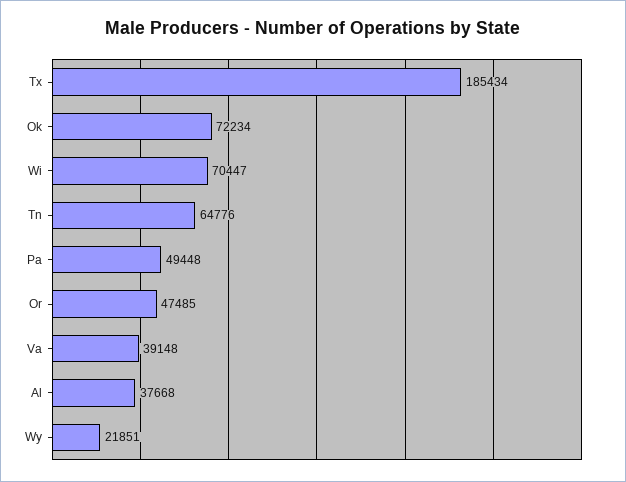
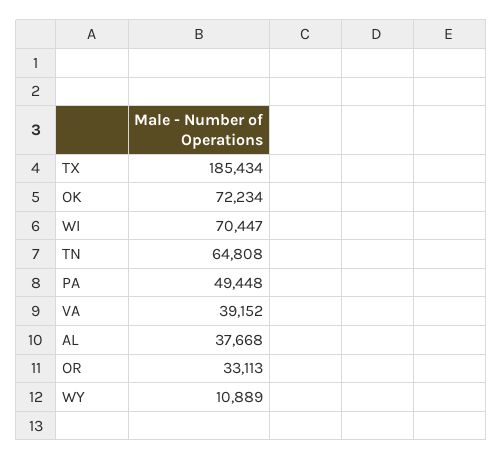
Tn: 64776 -> 64808
Or: 47485 -> 33113
Va: 39148 -> 39152
Wy: 21851 -> 10889

